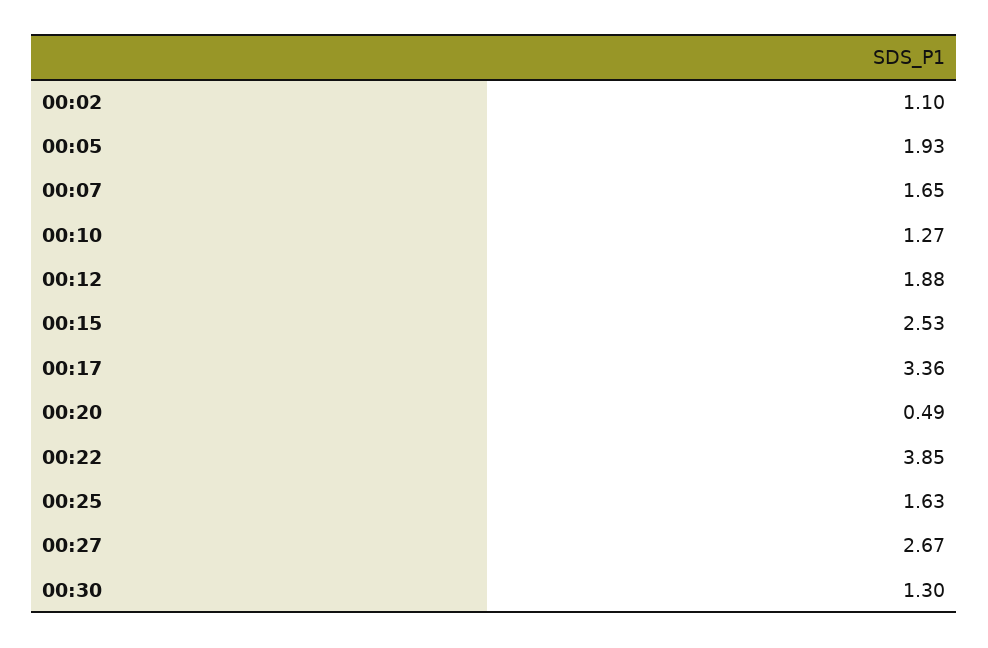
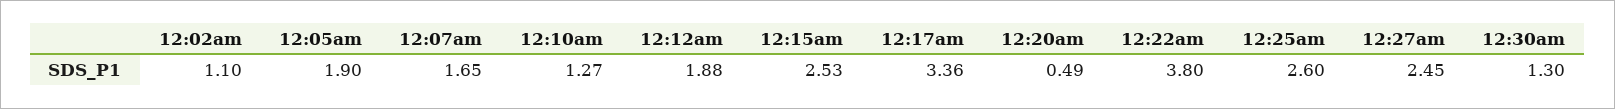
00:05: 1.93 -> 1.9
00:22: 3.85 -> 3.8
00:25: 1.63 -> 2.6
00:27: 2.67 -> 2.45

